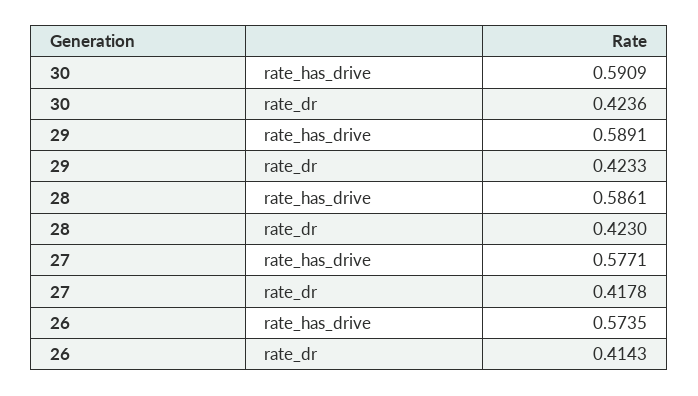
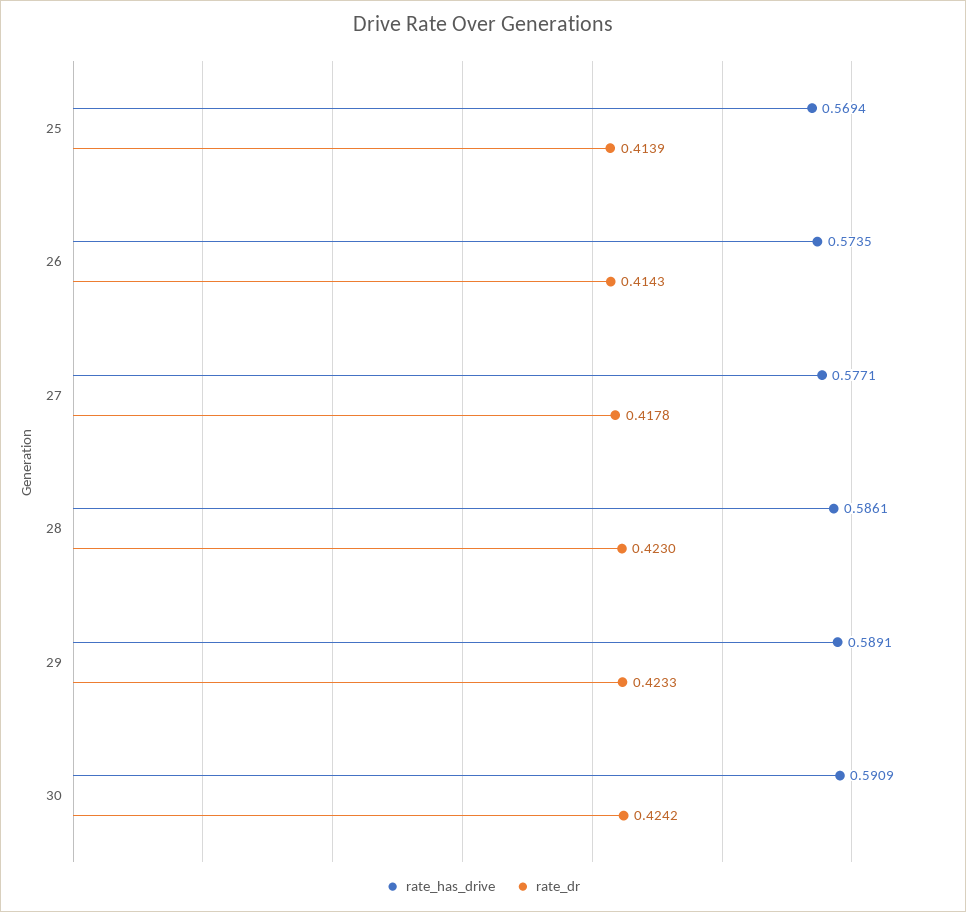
rate_dr, 30: 0.4236 -> 0.4242
rate_has_drive, 25: none -> 0.5694
rate_dr, 25: none -> 0.4139

